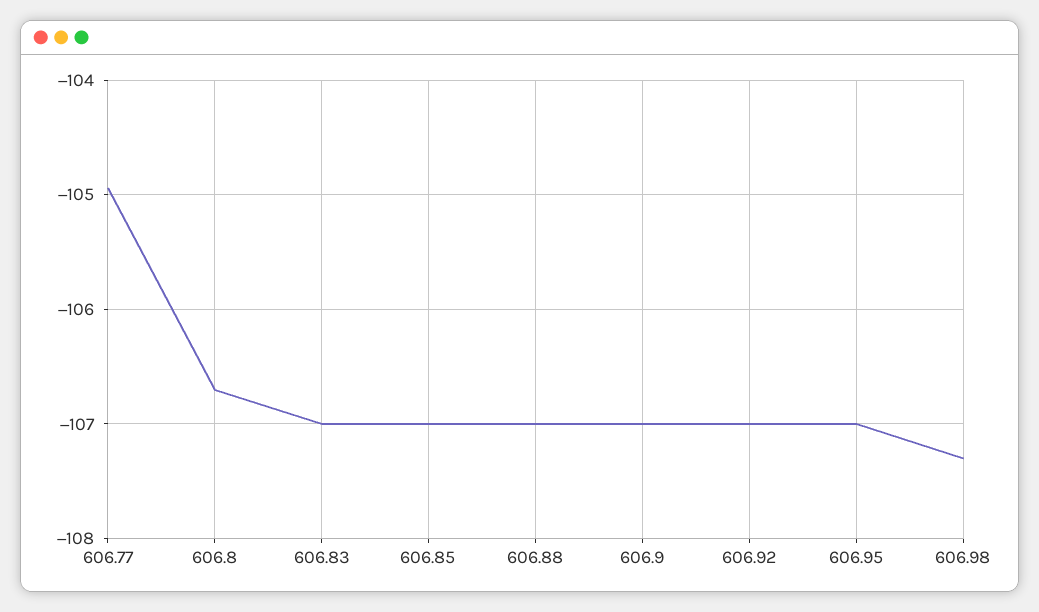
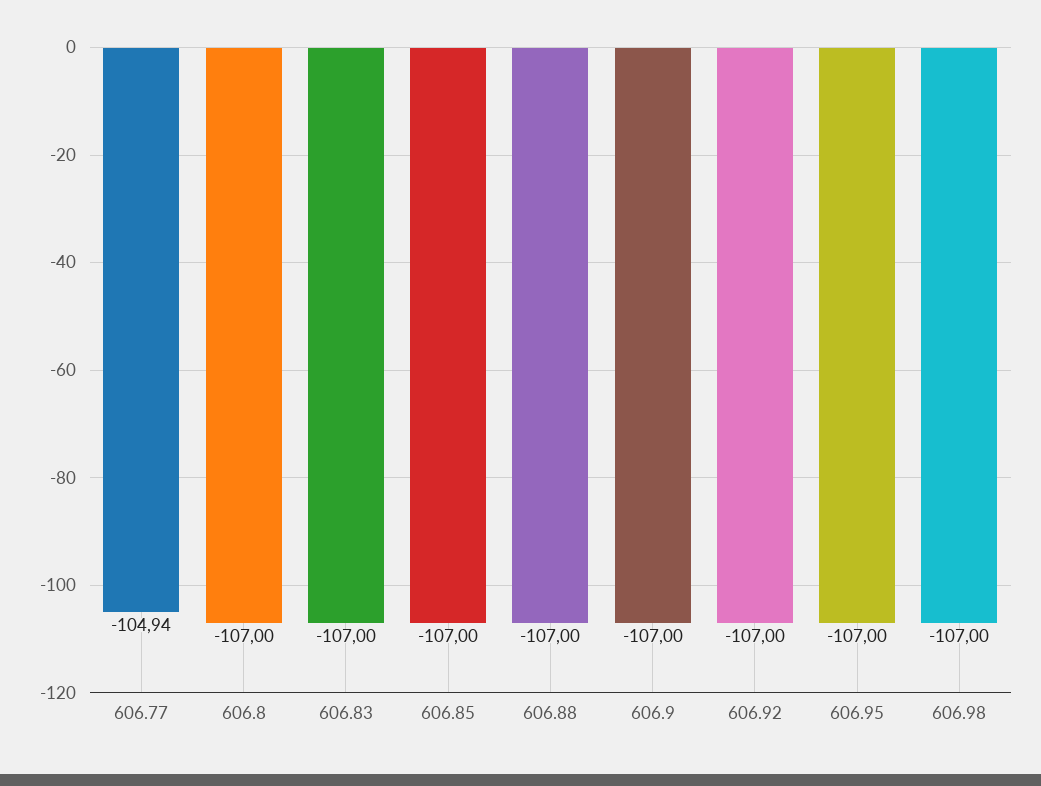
606.8: -106.7 -> -107
606.98: -107.3 -> -107

